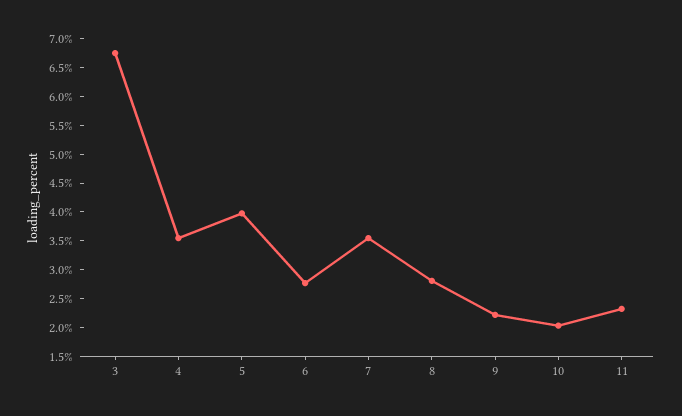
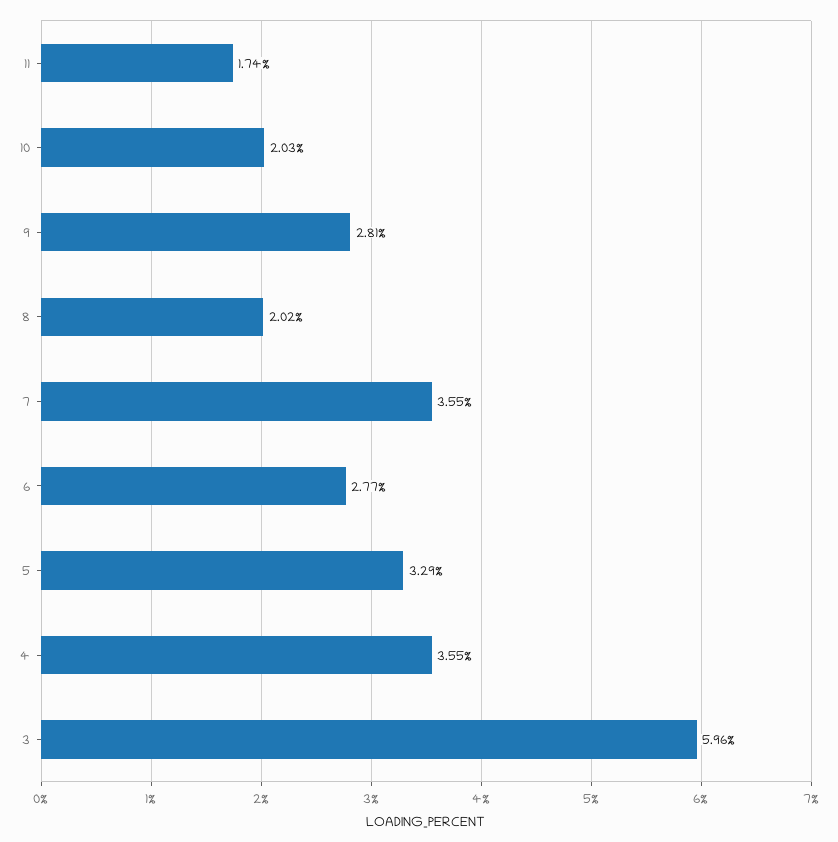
3: 6.75 -> 5.96
5: 4 -> 3.29
8: 2.75 -> 2.02
9: 2.25 -> 2.81
11: 2.25 -> 1.74

